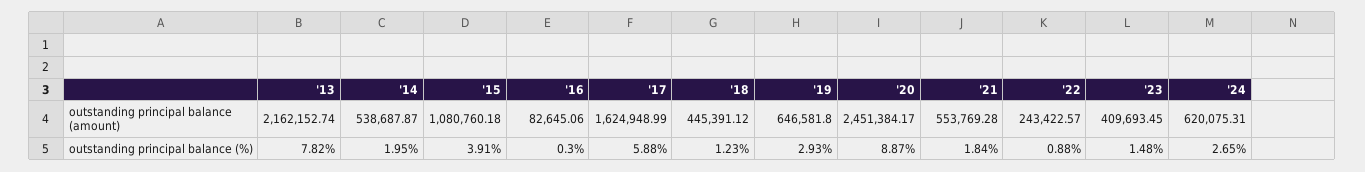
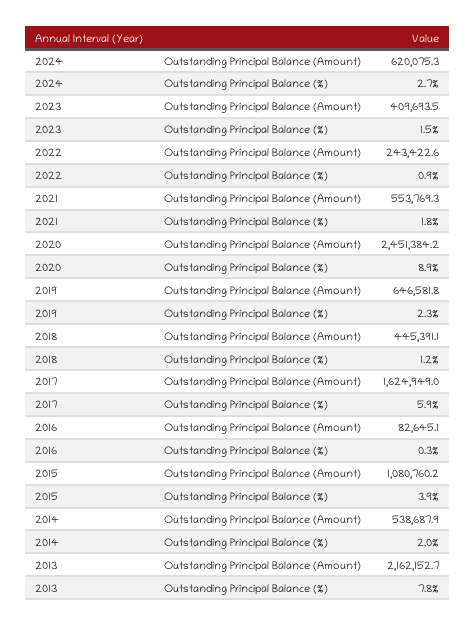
'19, outstanding principal balance (%): 2.93 -> 2.3

